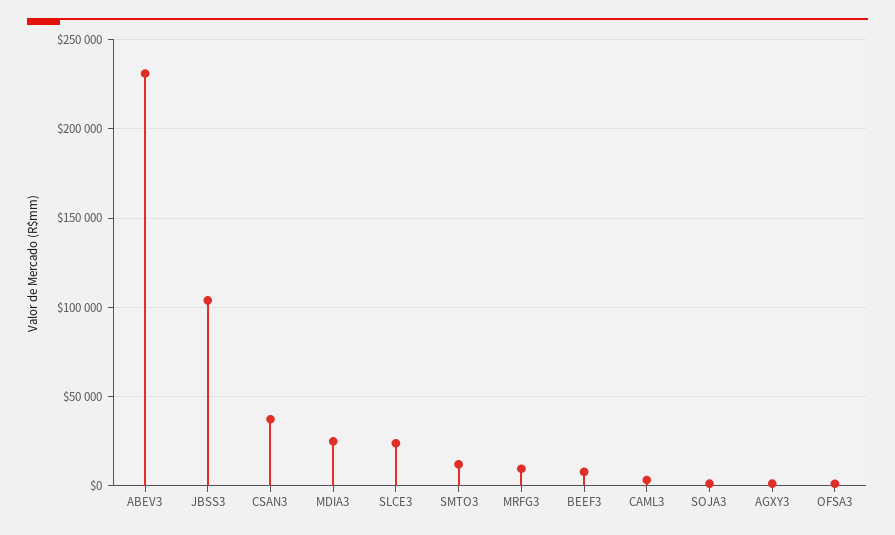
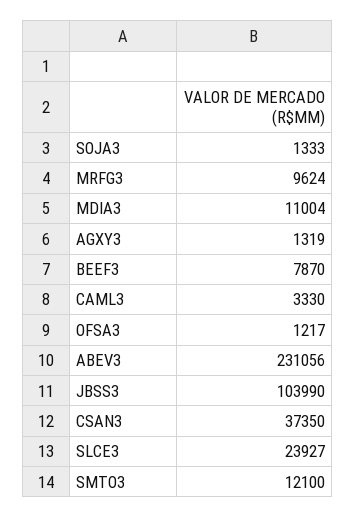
MDIA3: 25000 -> 11004

